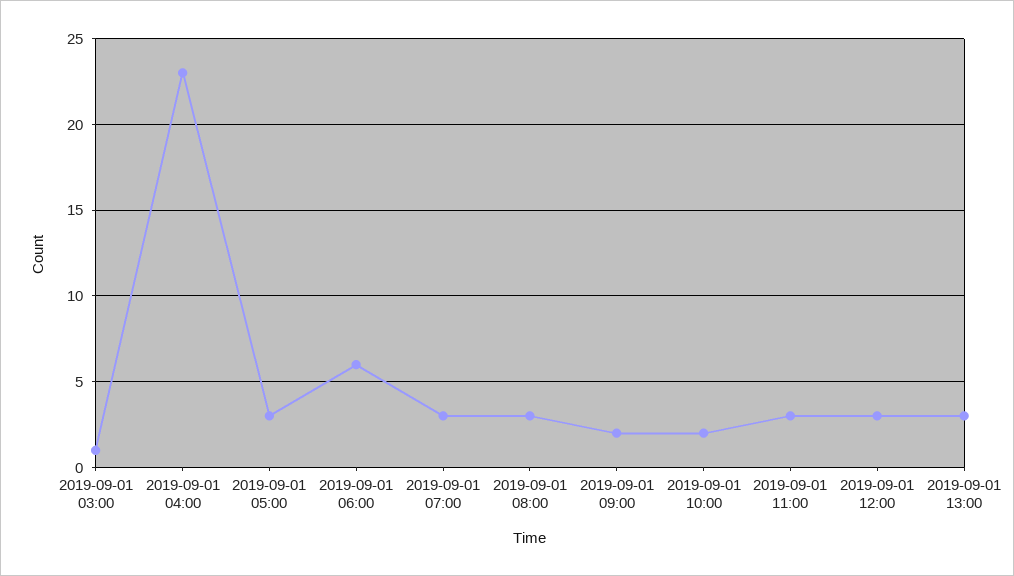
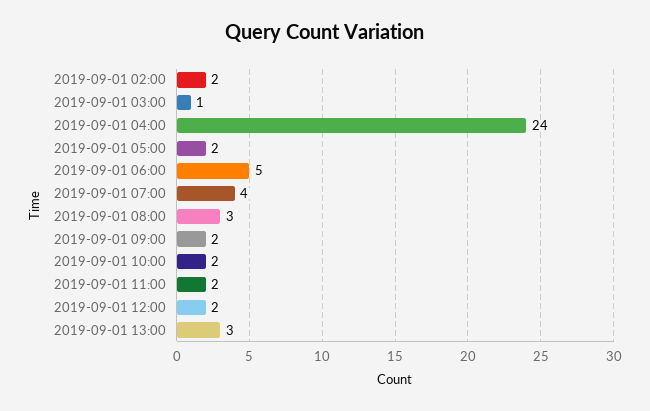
2019-09-01 04:00: 23 -> 24
2019-09-01 05:00: 3 -> 2
2019-09-01 06:00: 6 -> 5
2019-09-01 07:00: 3 -> 4
2019-09-01 11:00: 3 -> 2
2019-09-01 12:00: 3 -> 2
2019-09-01 02:00: none -> 2

